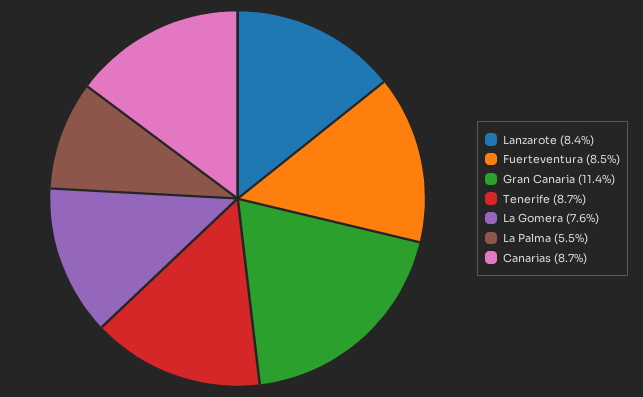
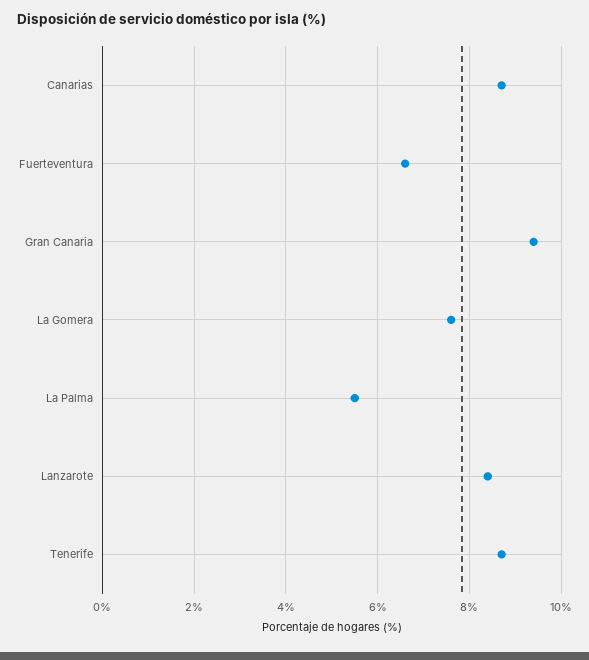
Fuerteventura: 8.5 -> 6.5
Gran Canaria: 11.4 -> 9.5

